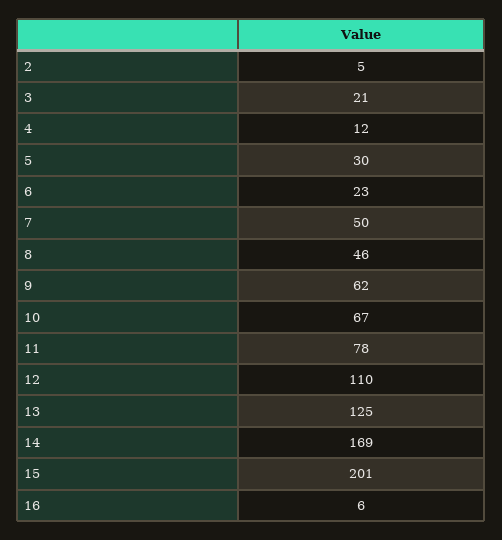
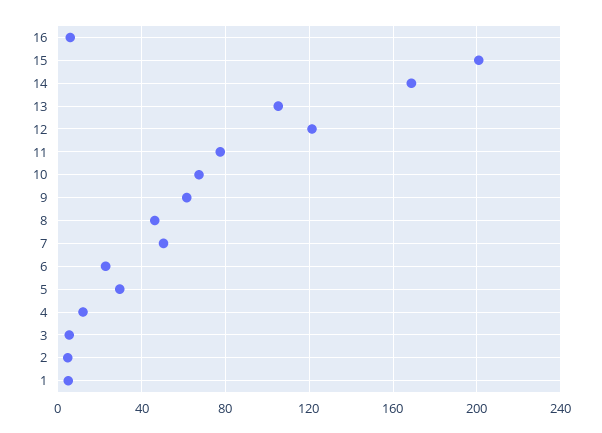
3: 21 -> 5
12: 110 -> 120
13: 125 -> 105
1: none -> 5

